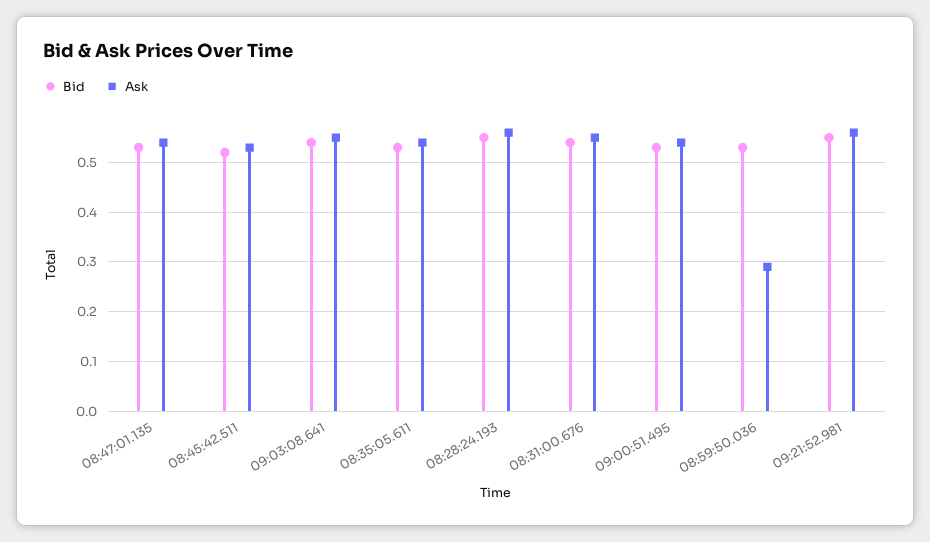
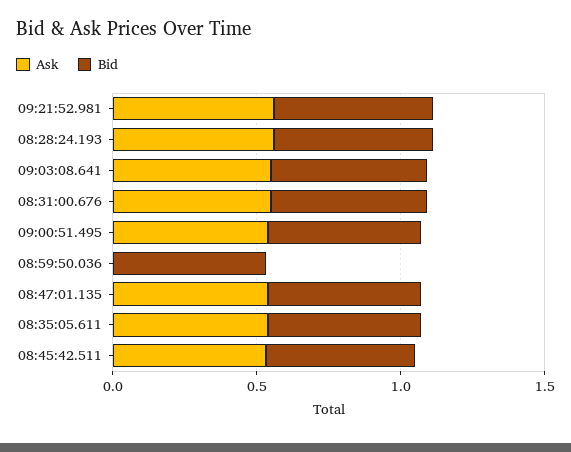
Ask, 08:59:50.036: 0.3 -> 0

